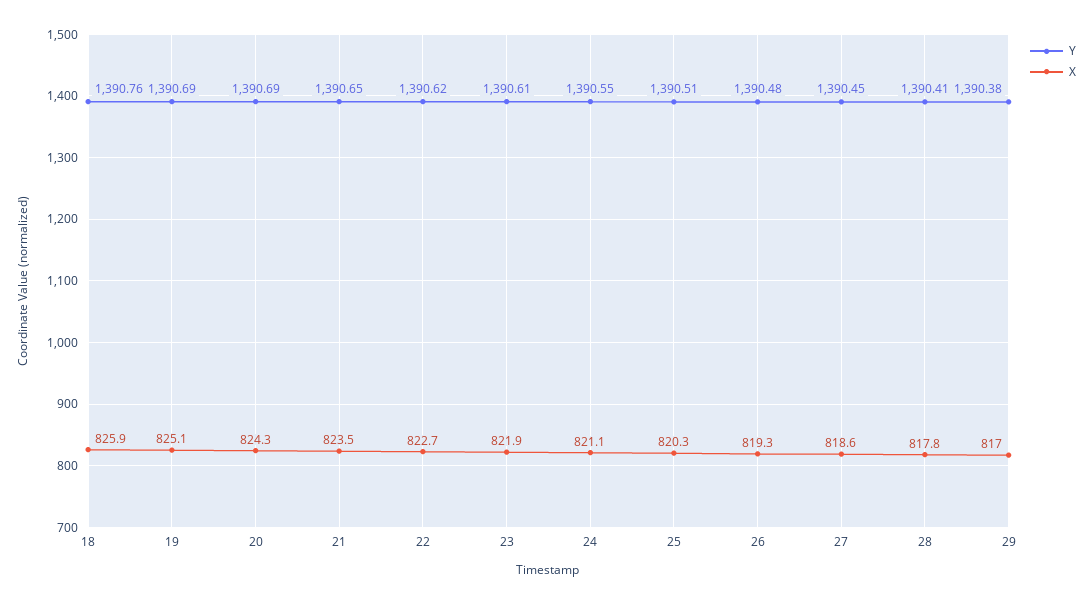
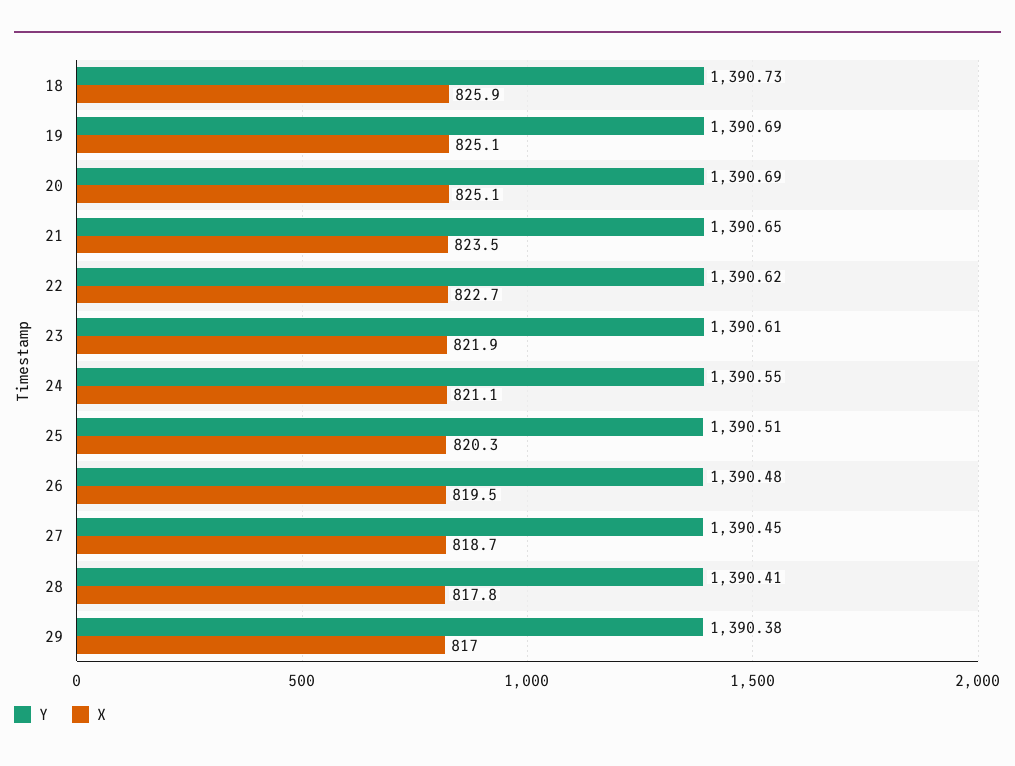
Y, 18: 1390.76 -> 1390.73
X, 20: 824.3 -> 825.1
X, 26: 819.3 -> 819.5
X, 27: 818.6 -> 818.7

